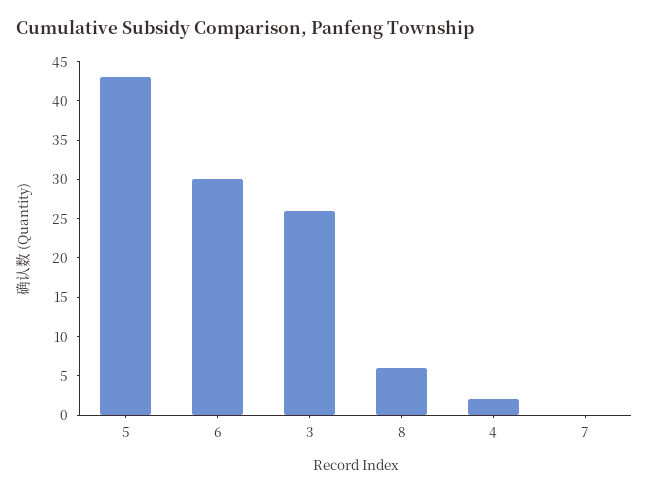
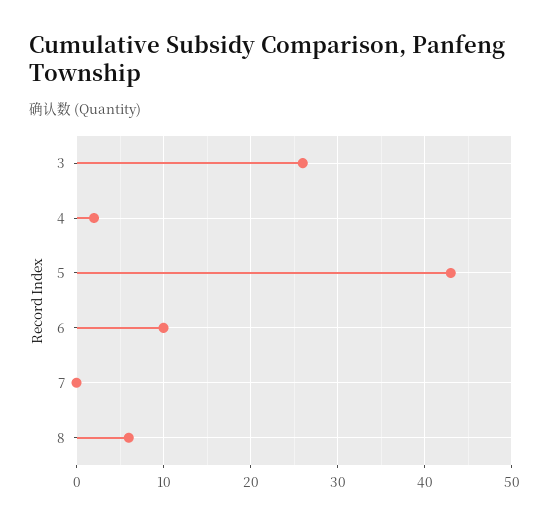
6: 30 -> 10

